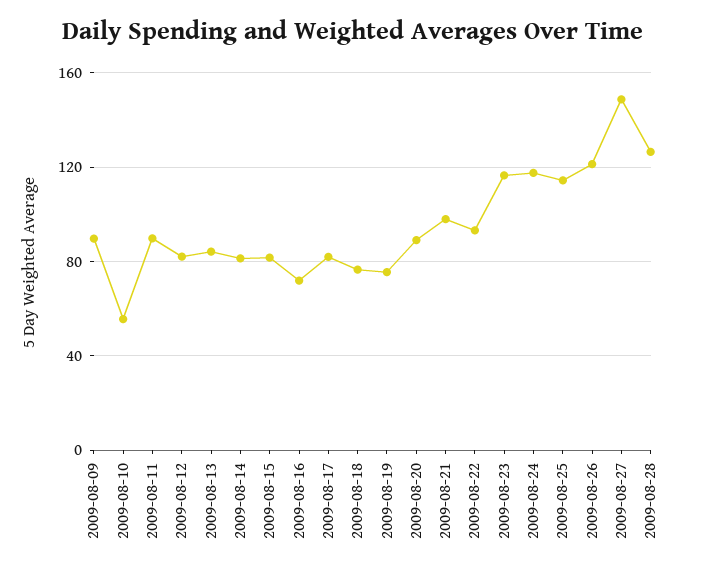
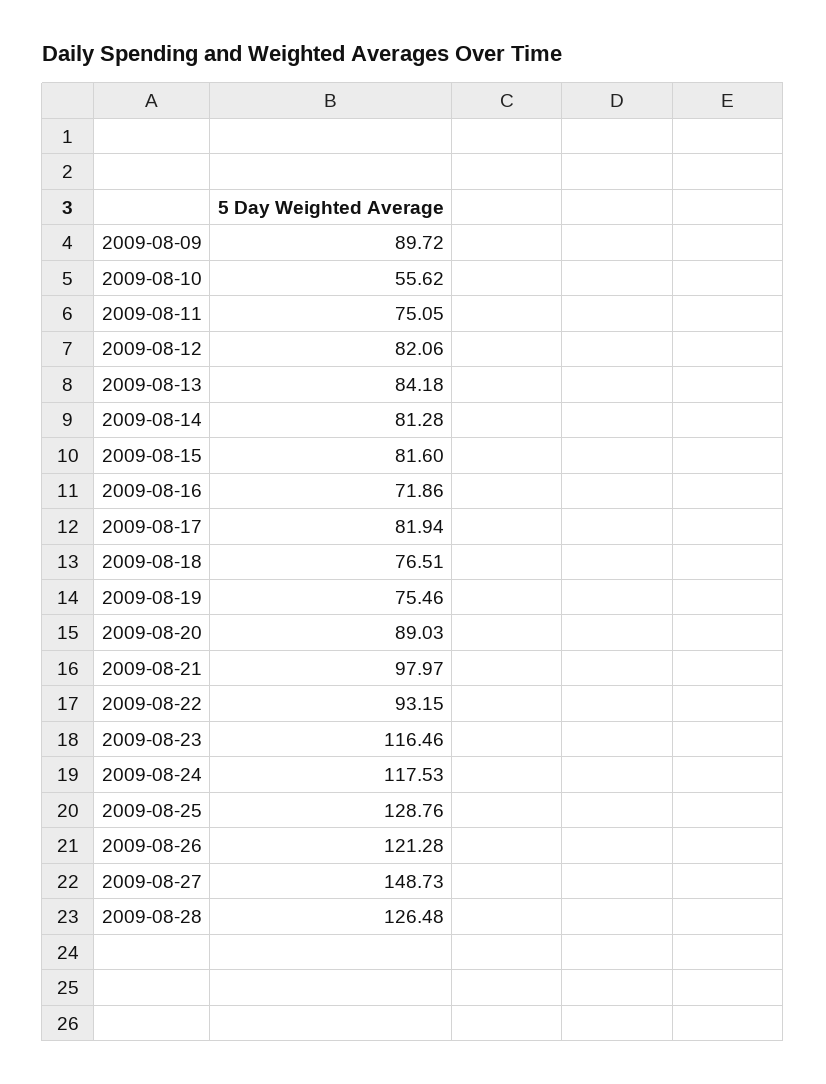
2009-08-11: 90 -> 75.05
2009-08-25: 115 -> 128.76

